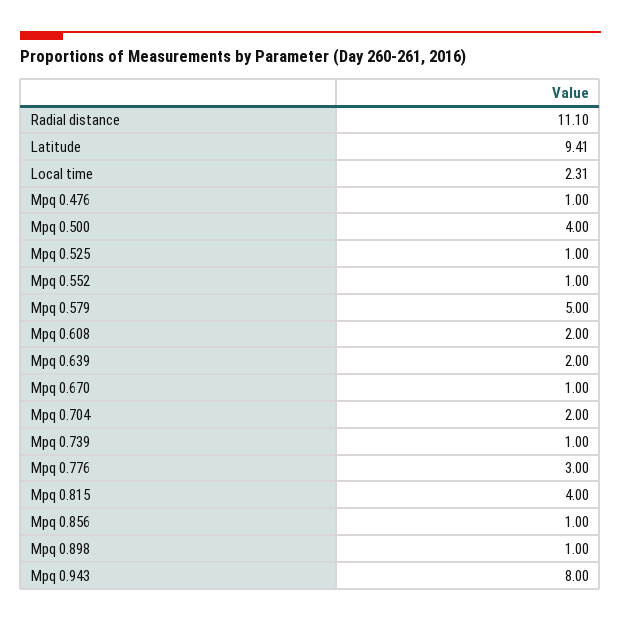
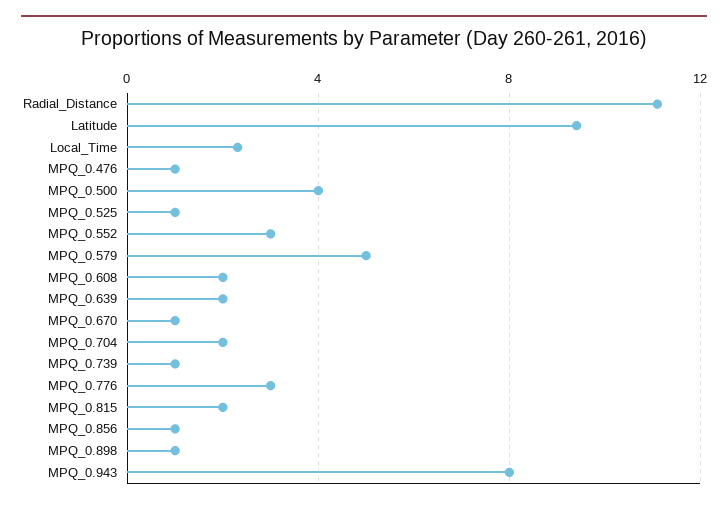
Mpq 0.552: 1 -> 3
Mpq 0.815: 4 -> 2

